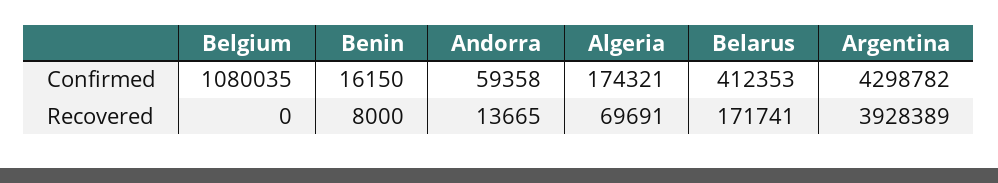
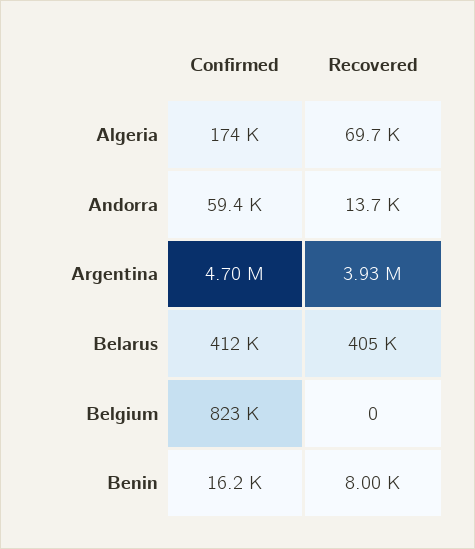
Belgium, Confirmed: 1080035 -> 823000
Argentina, Confirmed: 4298782 -> 4700000
Belarus, Recovered: 171741 -> 405000

